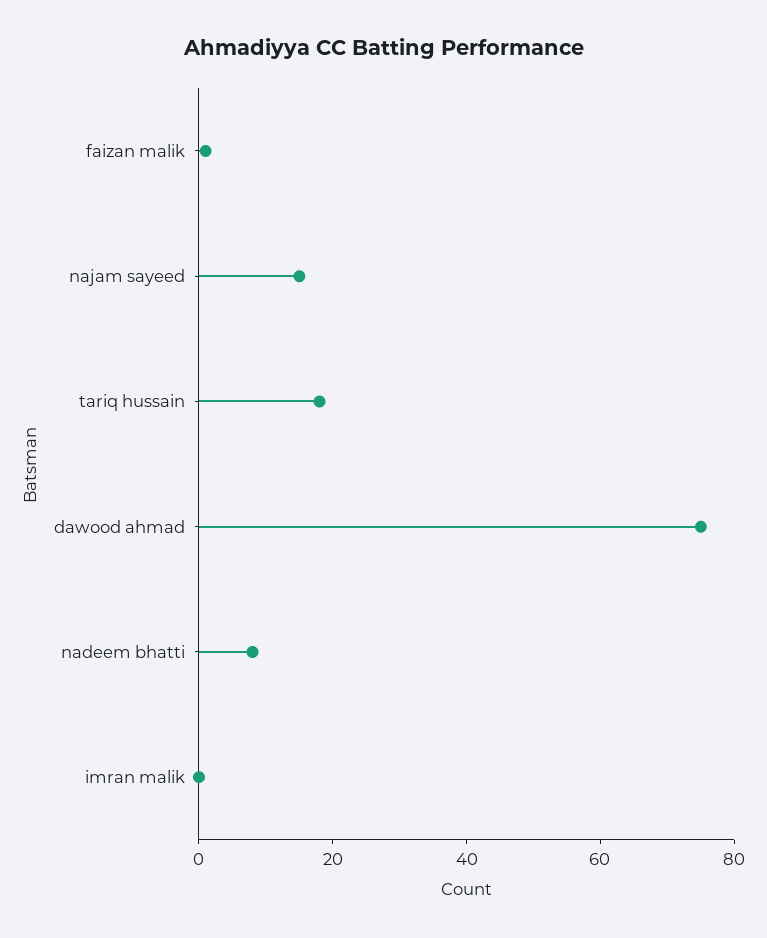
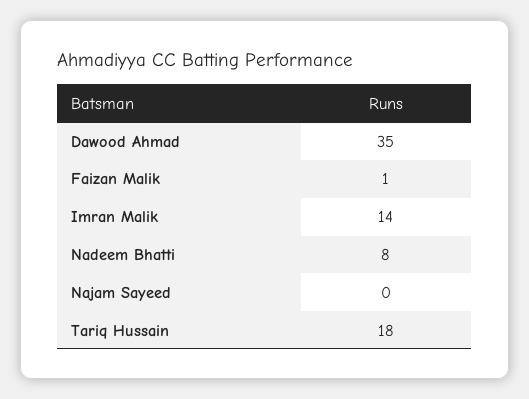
najam sayeed: 15 -> 0
dawood ahmad: 75 -> 35
imran malik: 0 -> 14

